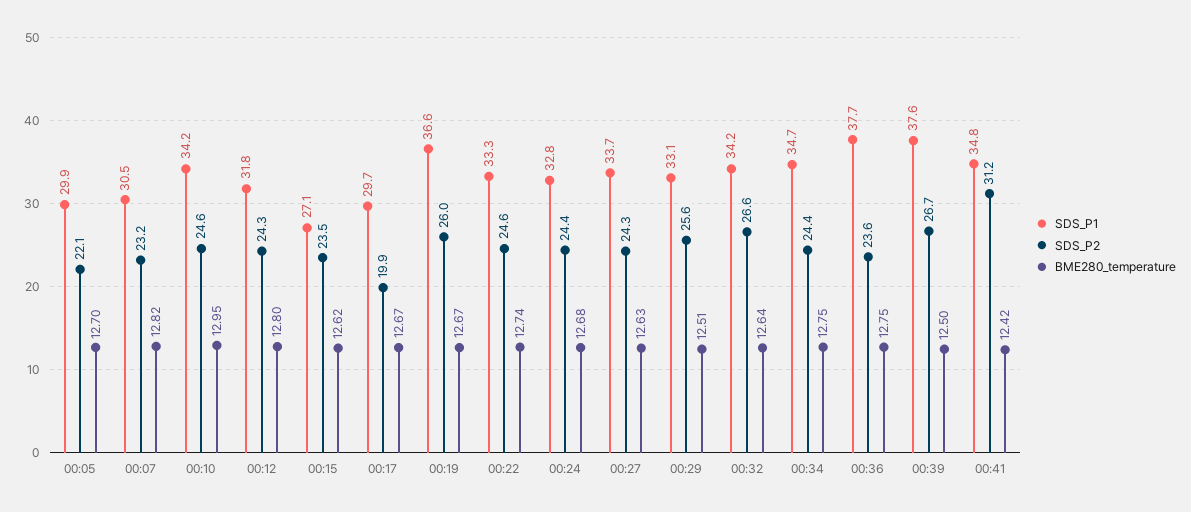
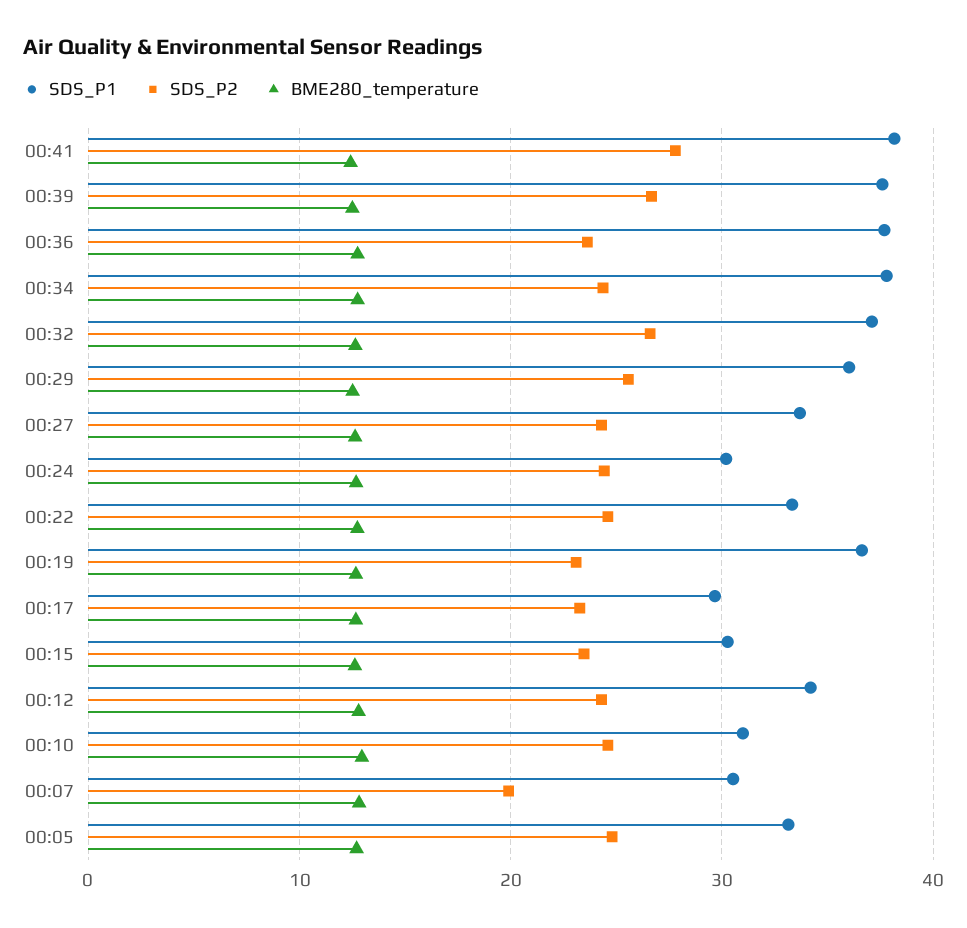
SDS_P1, 00:05: 29.9 -> 33
SDS_P2, 00:05: 22.1 -> 25
SDS_P2, 00:07: 23.2 -> 20
SDS_P1, 00:10: 34.2 -> 31
SDS_P1, 00:12: 31.8 -> 34
SDS_P1, 00:15: 27.1 -> 30
SDS_P2, 00:17: 19.9 -> 23
SDS_P2, 00:19: 26 -> 23
SDS_P1, 00:24: 32.8 -> 30
SDS_P1, 00:29: 33.1 -> 36
SDS_P1, 00:32: 34.2 -> 37
SDS_P1, 00:34: 34.7 -> 38
SDS_P1, 00:41: 34.8 -> 38
SDS_P2, 00:41: 31.2 -> 28

